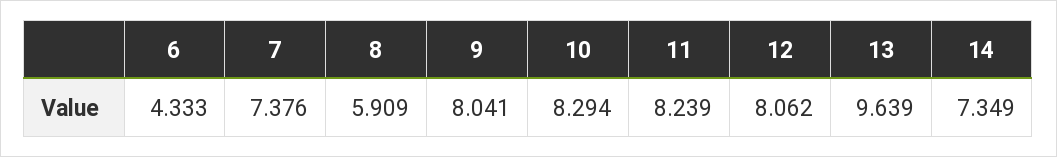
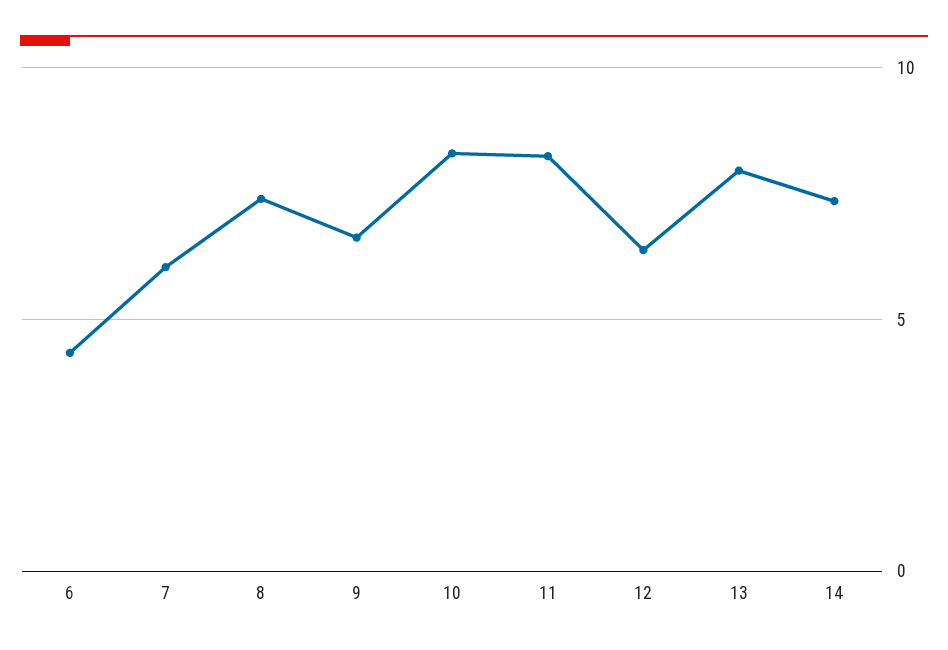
7: 7.376 -> 6
8: 5.909 -> 7.5
9: 8.041 -> 6.5
12: 8.062 -> 6.5
13: 9.639 -> 8

